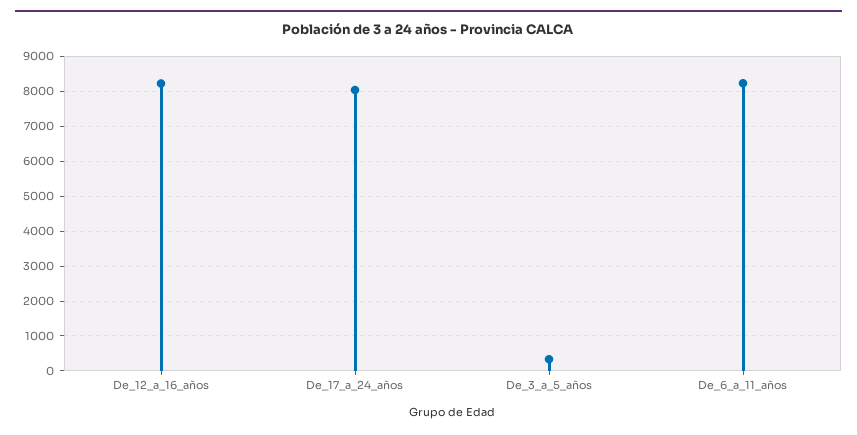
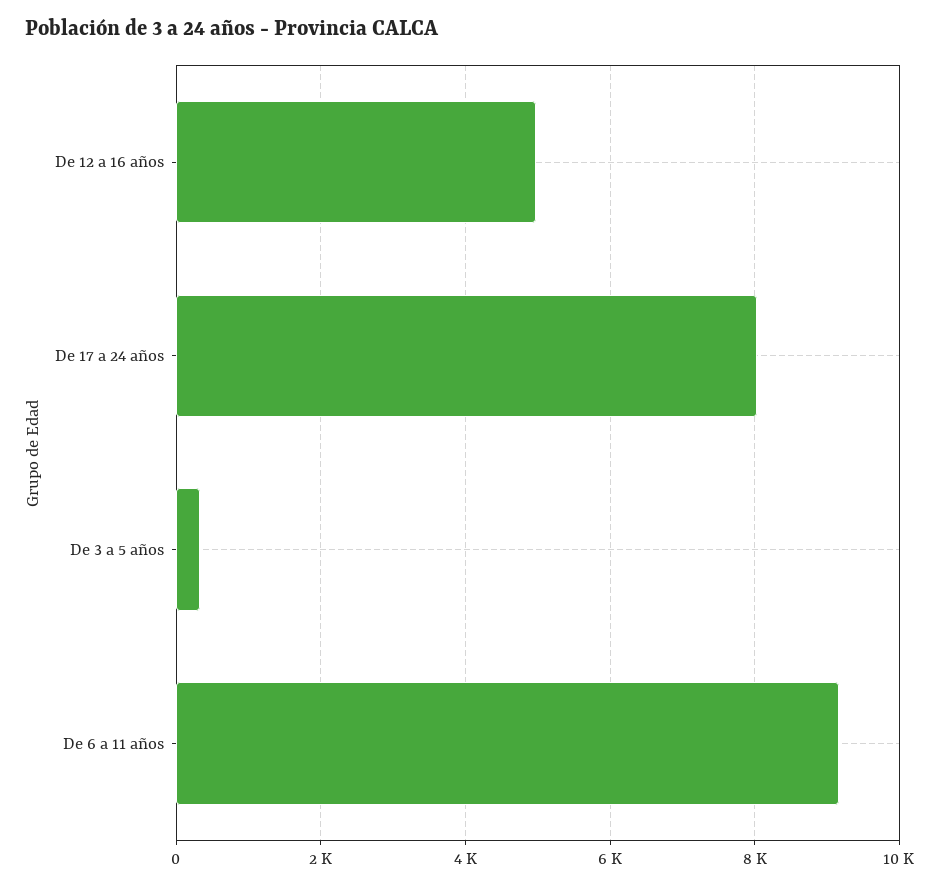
De_12_a_16_años: 8200 -> 5000
De_6_a_11_años: 8200 -> 9200

